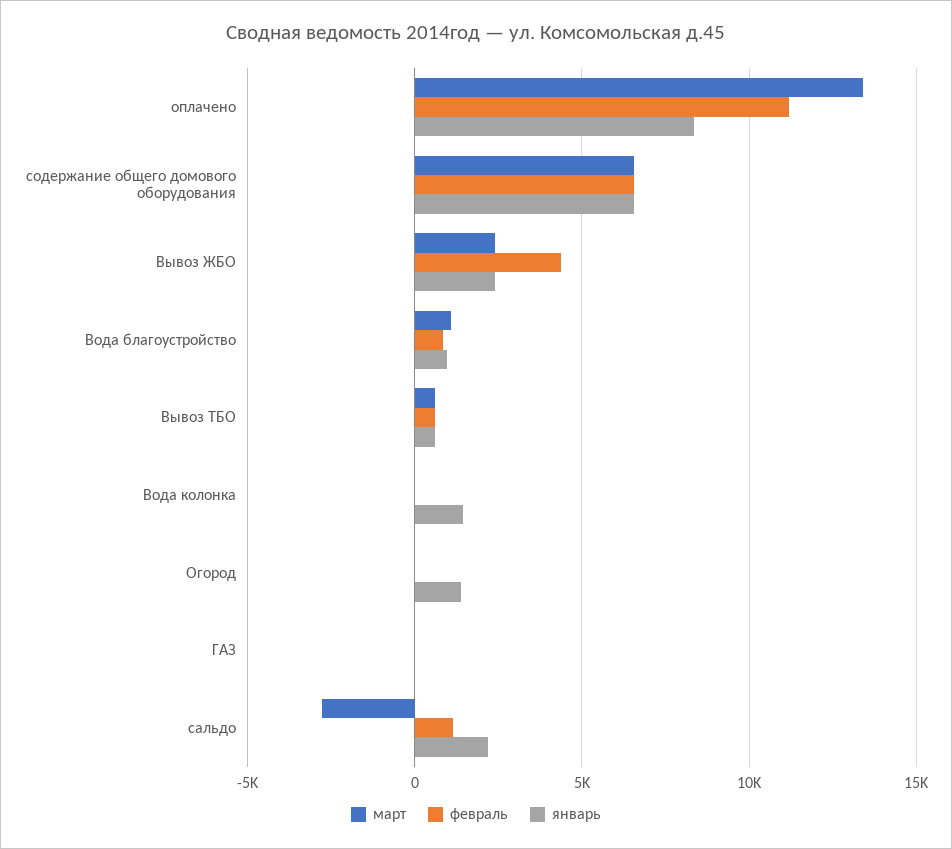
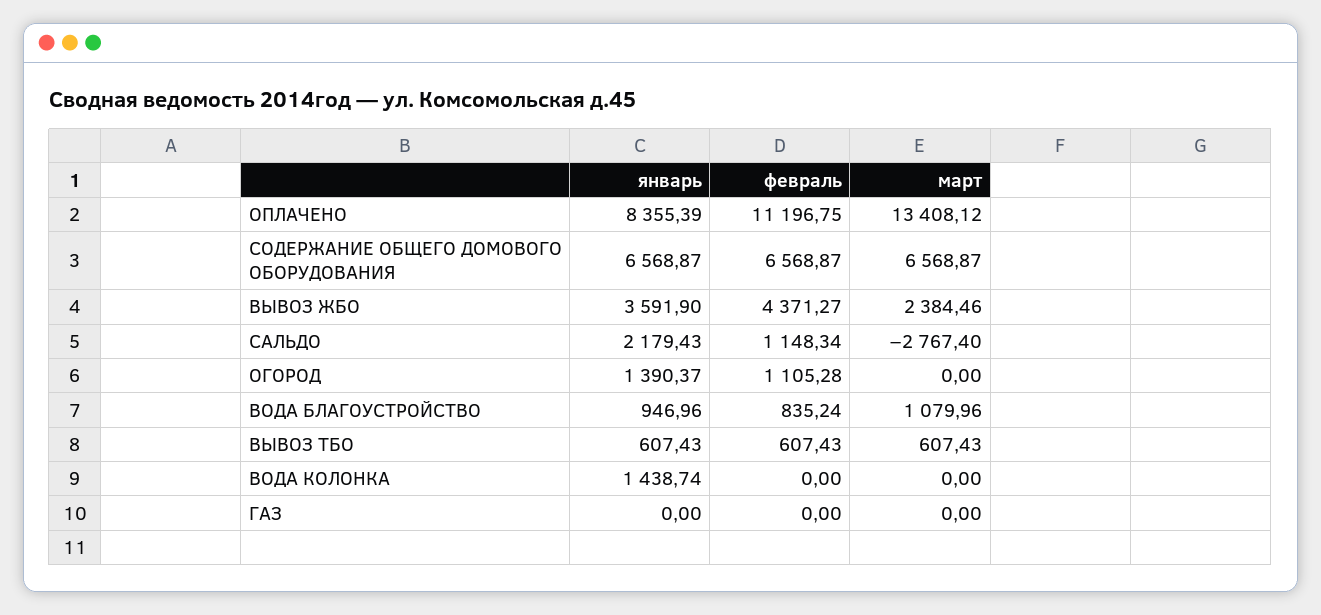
январь, Вывоз ЖБО: 2500 -> 3591.9
февраль, Огород: 0 -> 1105.28

